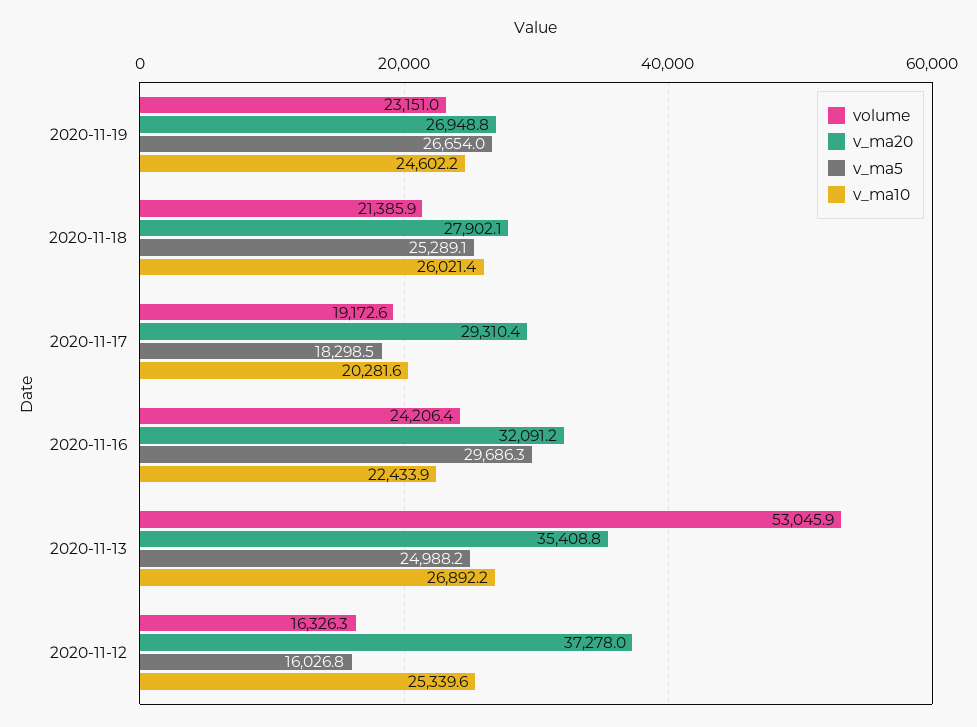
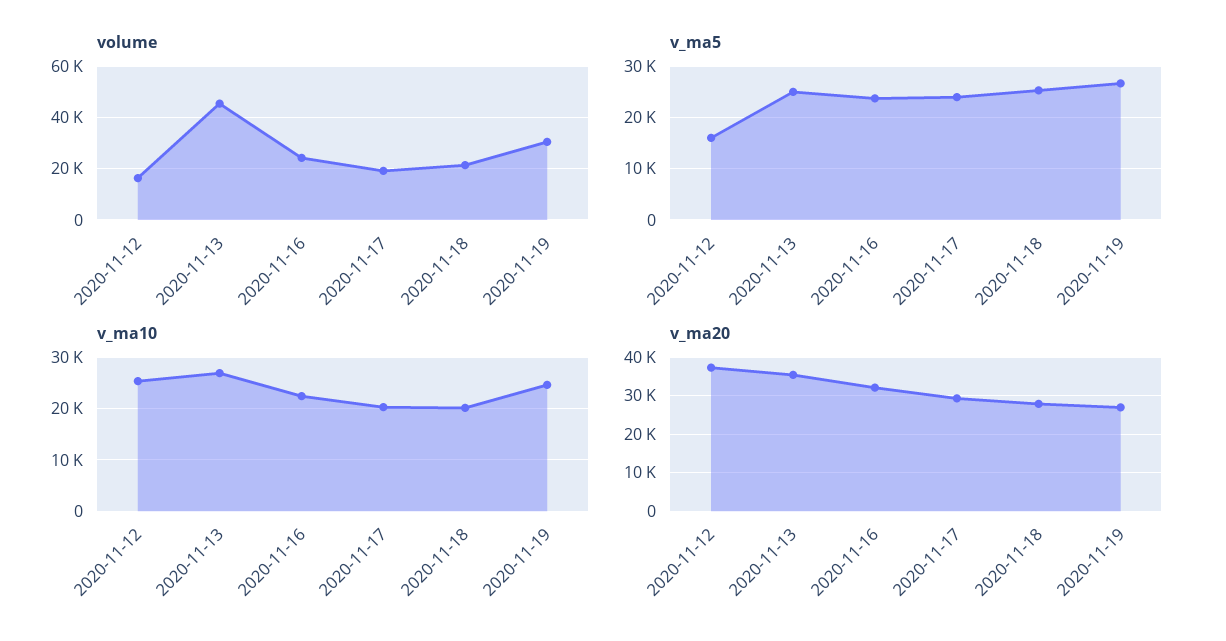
volume, 2020-11-19: 23151 -> 30000
v_ma10, 2020-11-18: 26021.4 -> 20000
v_ma5, 2020-11-17: 18298.5 -> 24000
v_ma5, 2020-11-16: 29686.3 -> 24000
volume, 2020-11-13: 53045.9 -> 45000

